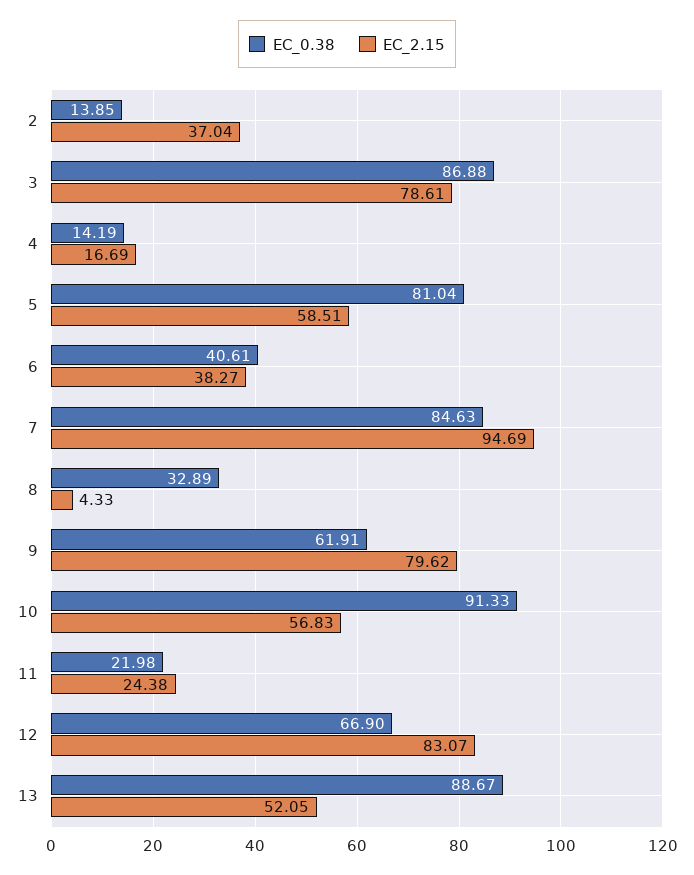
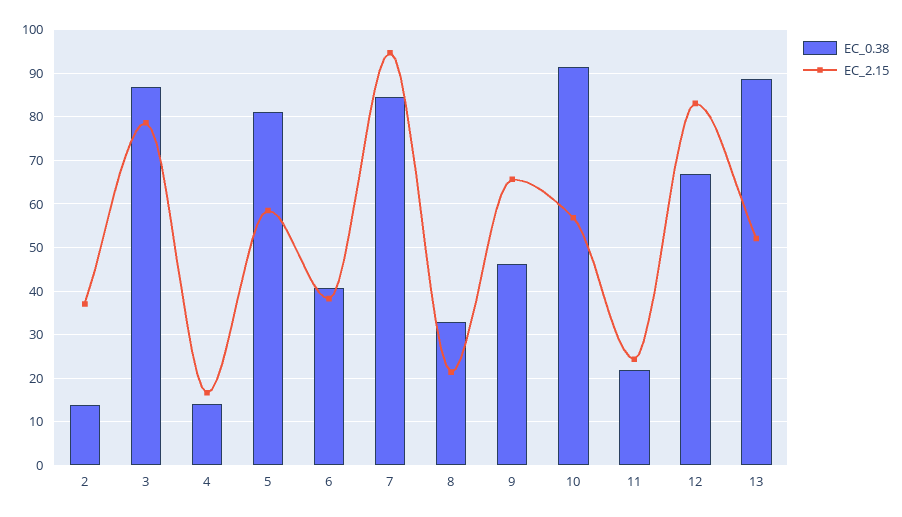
EC_2.15, 8: 4.33 -> 22
EC_0.38, 9: 61.91 -> 46
EC_2.15, 9: 79.62 -> 66

